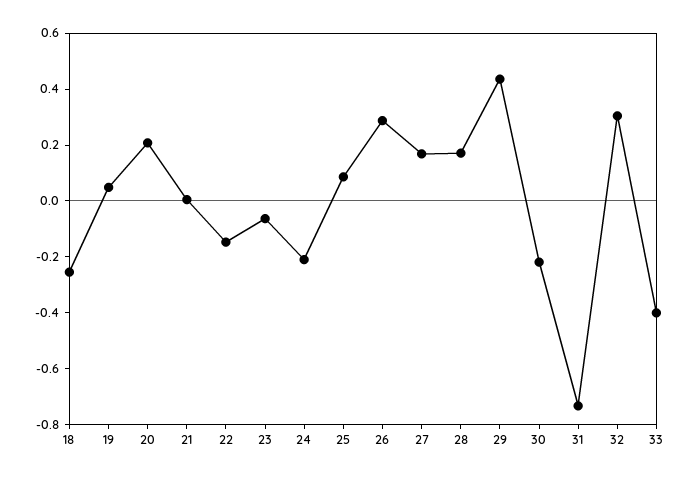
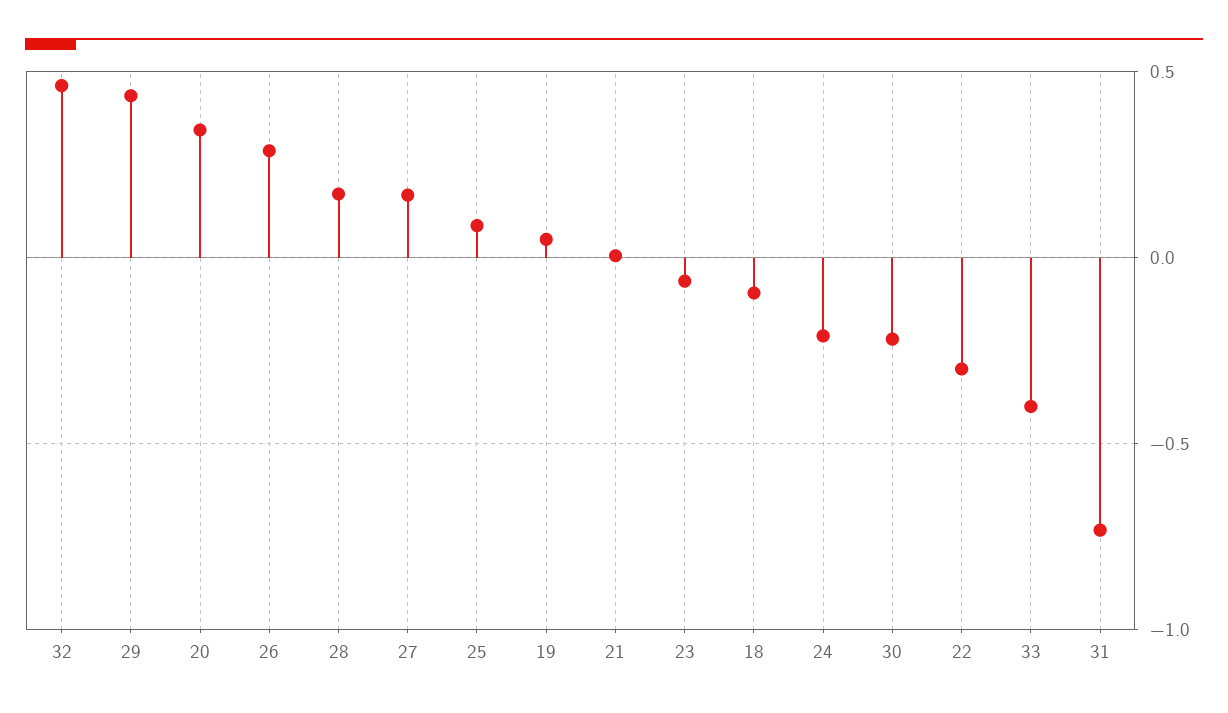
18: -0.25 -> -0.1
20: 0.2 -> 0.35
22: -0.15 -> -0.3
32: 0.3 -> 0.45

